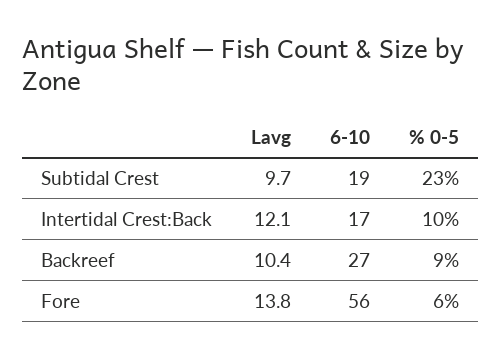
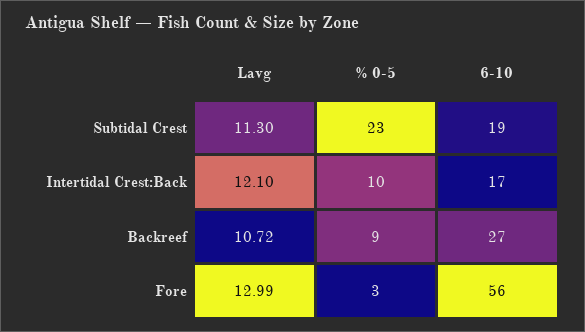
Lavg, Subtidal Crest: 9.7 -> 11.3
Lavg, Backreef: 10.4 -> 10.72
Lavg, Fore: 13.8 -> 12.99
% 0-5, Fore: 6 -> 3

